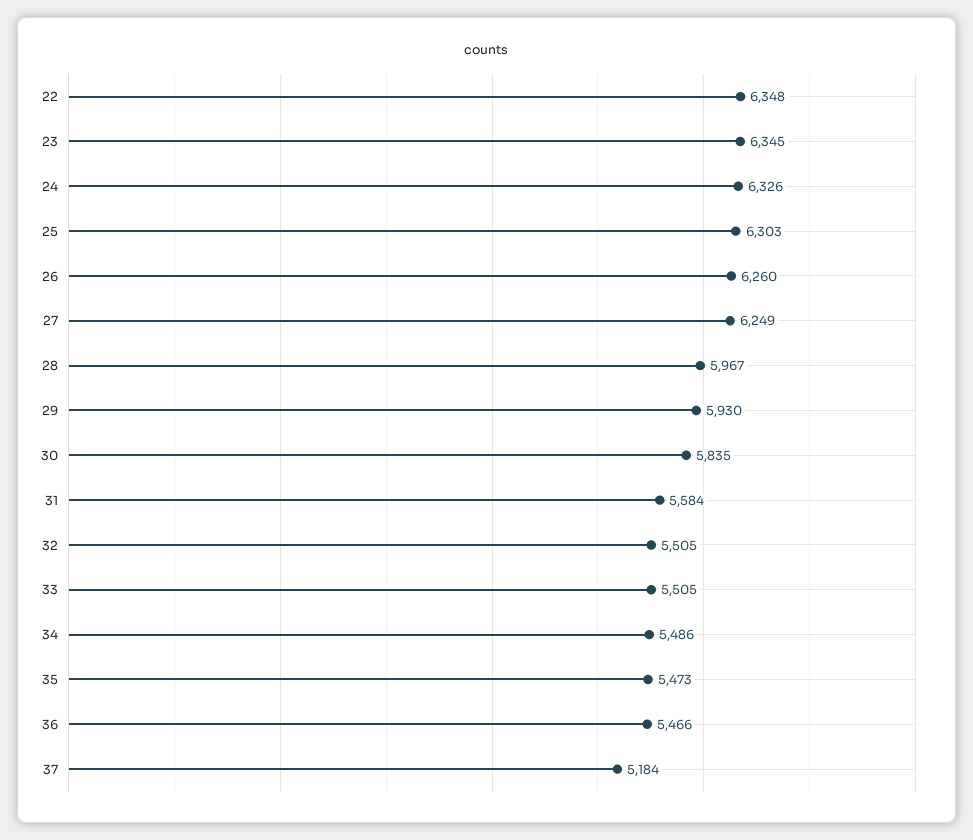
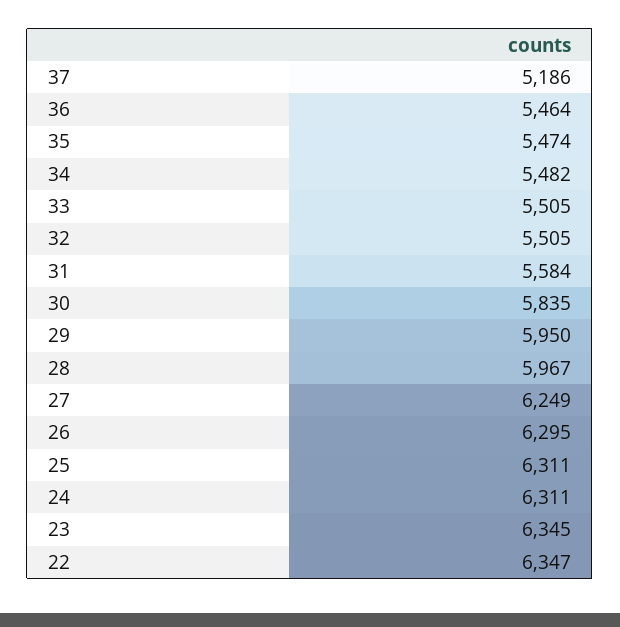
22: 6348 -> 6347
24: 6326 -> 6311
25: 6303 -> 6311
26: 6260 -> 6295
29: 5930 -> 5950
34: 5486 -> 5482
35: 5473 -> 5474
36: 5466 -> 5464
37: 5184 -> 5186

